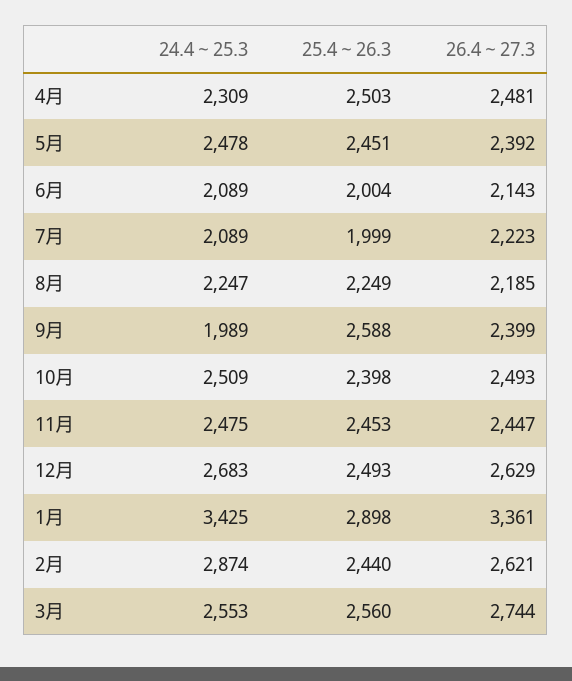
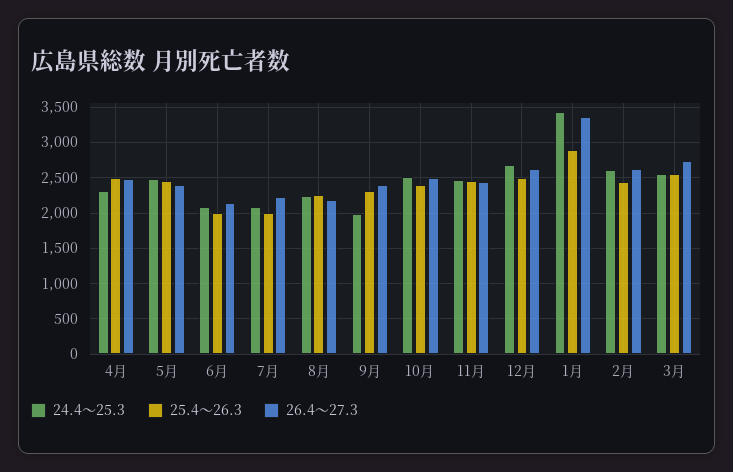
25.4～26.3, 9月: 2588 -> 2300
24.4～25.3, 2月: 2874 -> 2600

